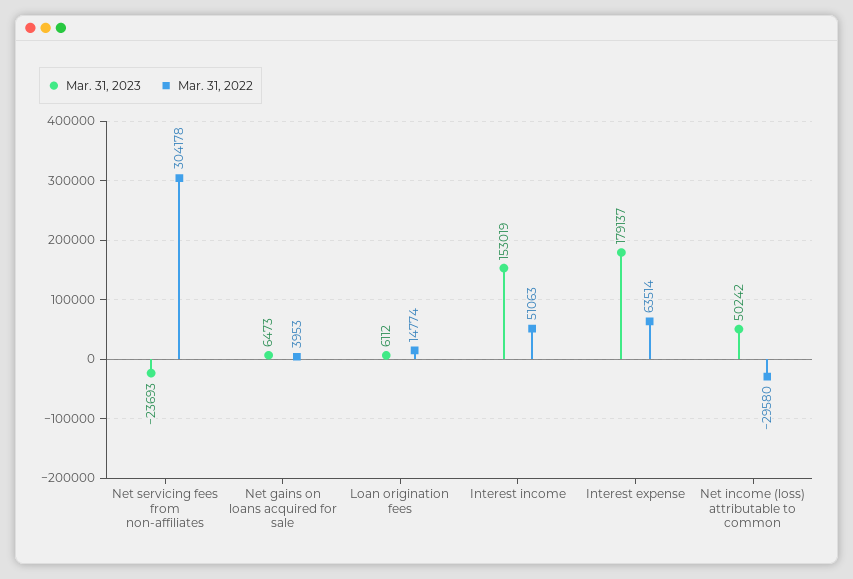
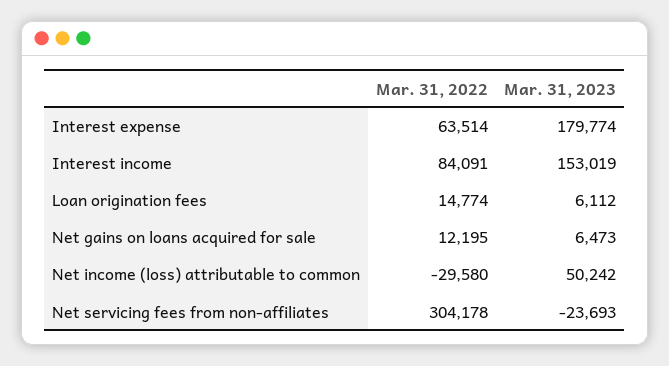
Mar. 31, 2022, Net gains on loans acquired for sale: 3953 -> 12195
Mar. 31, 2022, Interest income: 51063 -> 84091
Mar. 31, 2023, Interest expense: 179137 -> 179774

